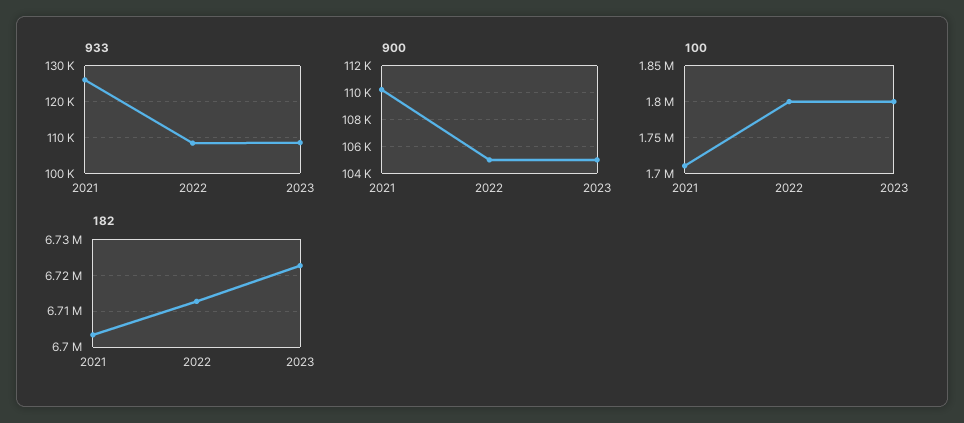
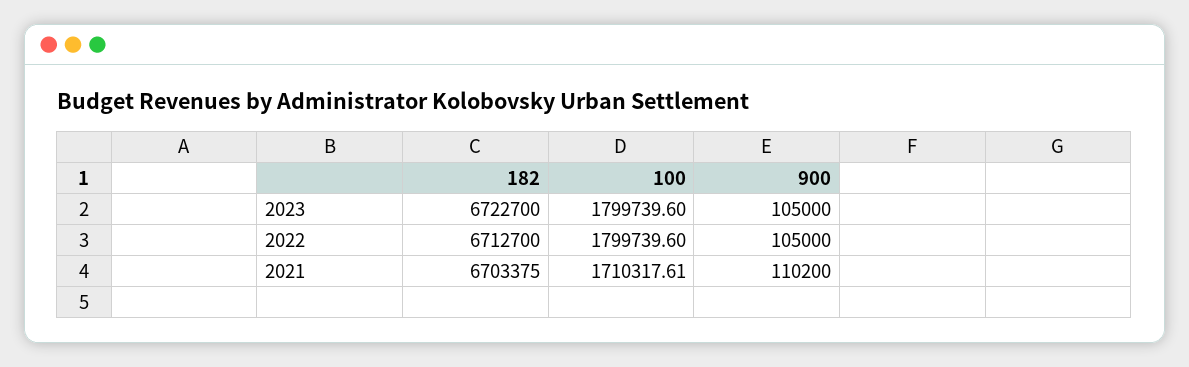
933, 2021: 126000 -> none
933, 2022: 108000 -> none
933, 2023: 108000 -> none

